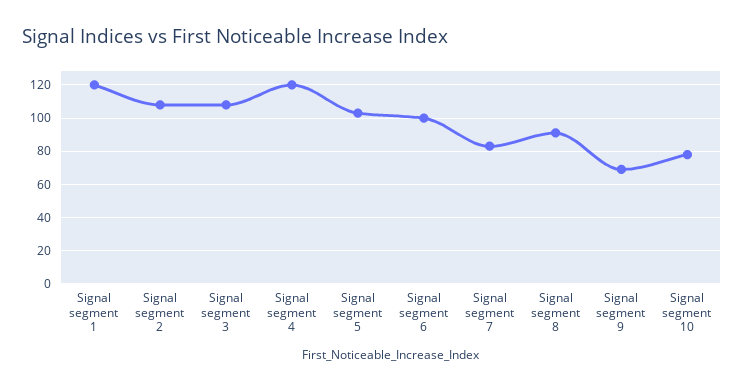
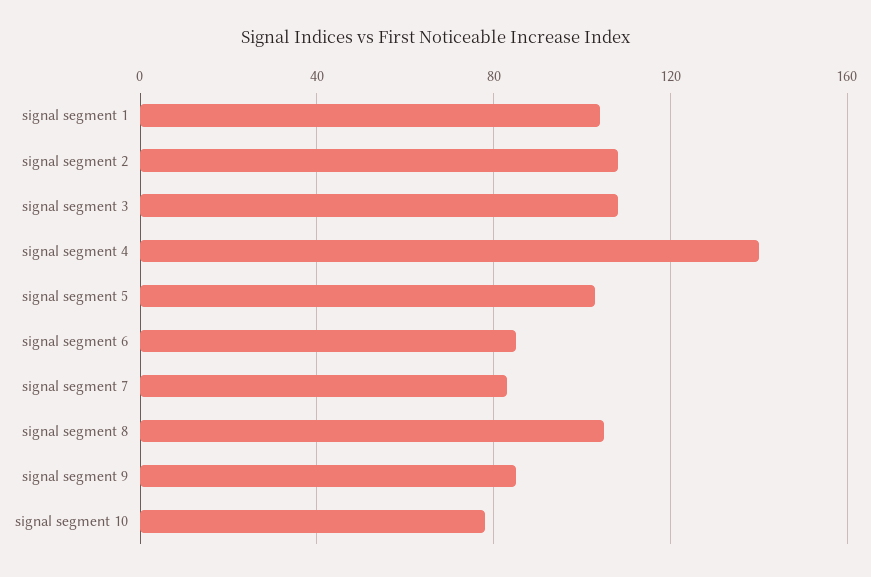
Signal segment 1: 120 -> 105
Signal segment 4: 120 -> 140
Signal segment 6: 100 -> 85
Signal segment 8: 90 -> 105
Signal segment 9: 70 -> 85

